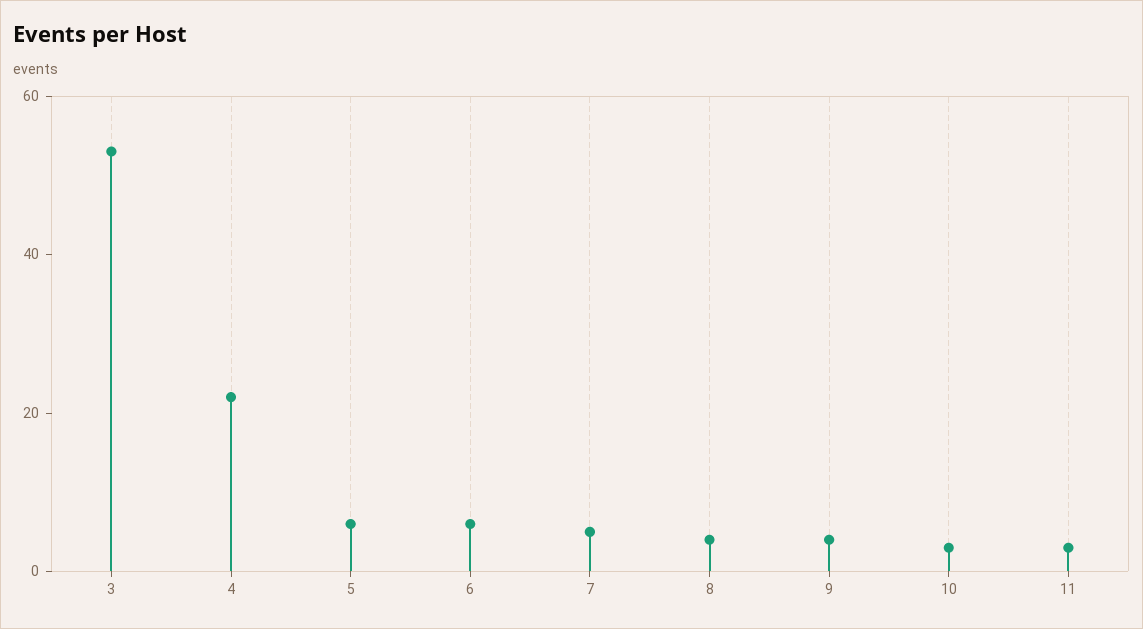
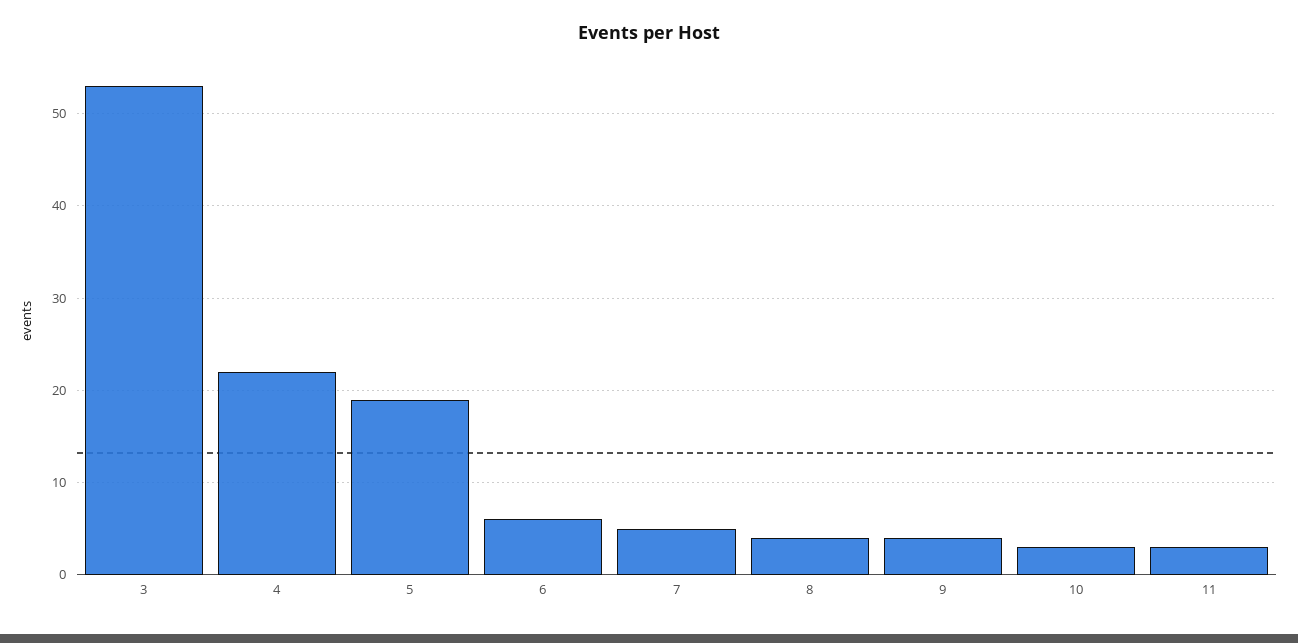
5: 5 -> 19

